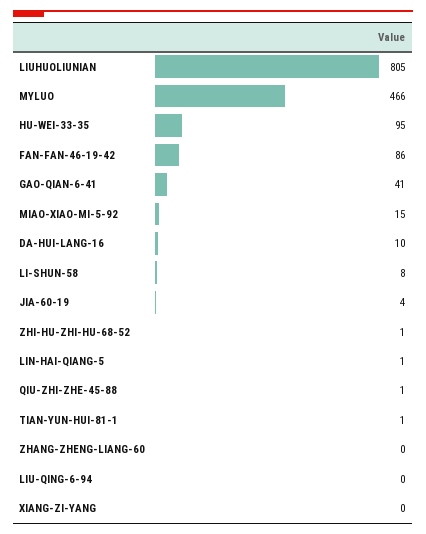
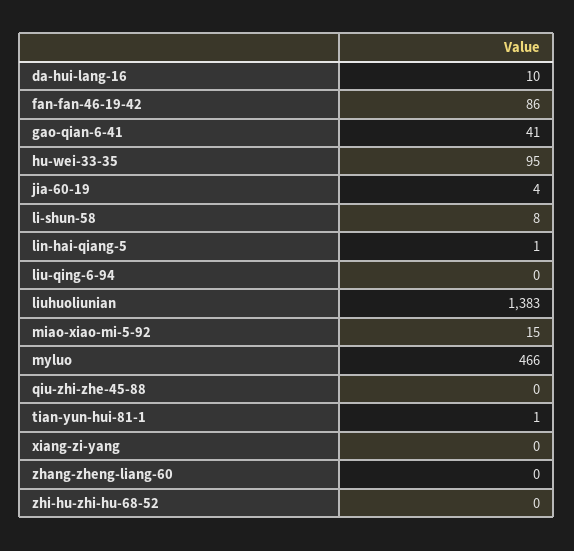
LIUHUOLIUNIAN: 805 -> 1383
ZHI-HU-ZHI-HU-68-52: 1 -> 0
QIU-ZHI-ZHE-45-88: 1 -> 0

